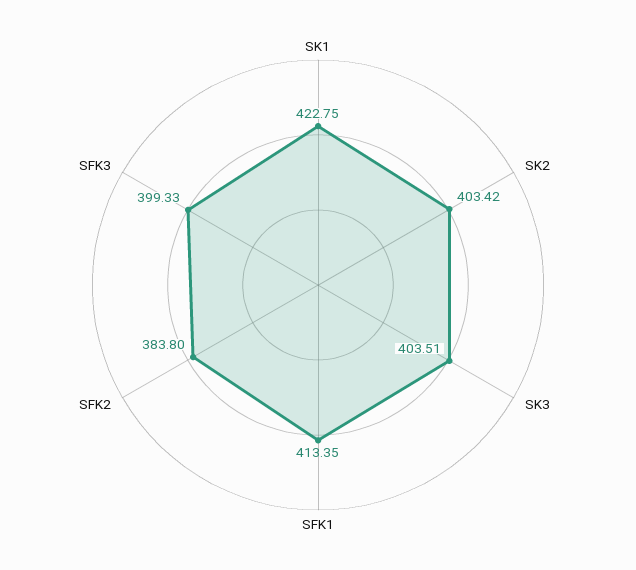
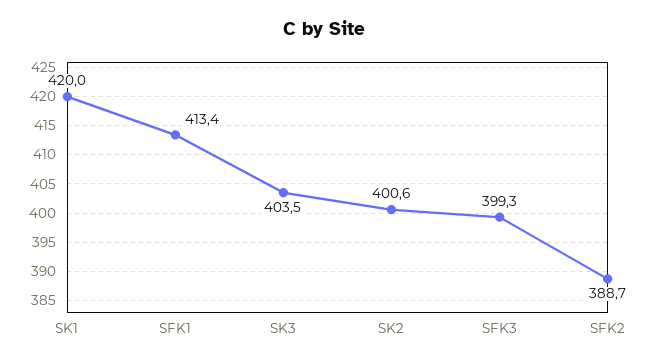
SK1: 422.75 -> 420
SK2: 403.42 -> 400.6
SFK2: 383.8 -> 388.7

